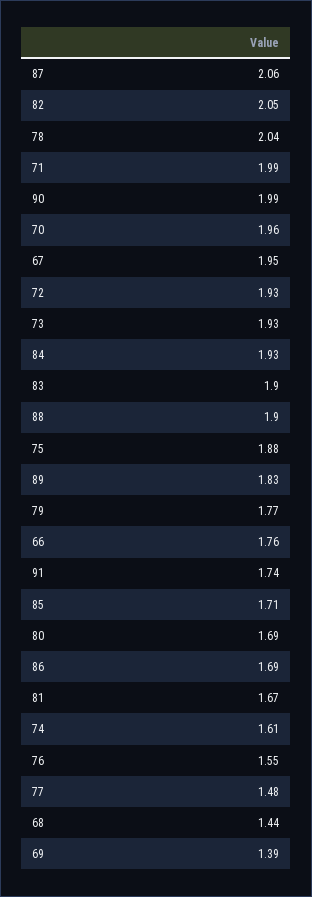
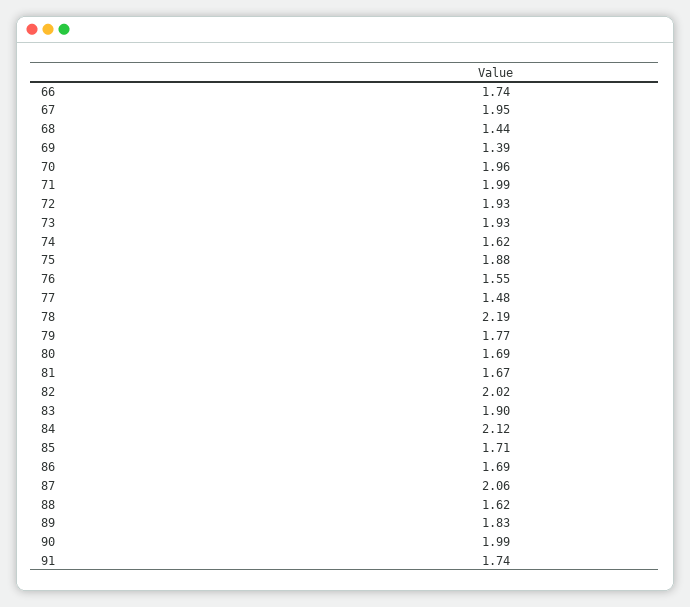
82: 2.05 -> 2.02
78: 2.04 -> 2.19
84: 1.93 -> 2.12
88: 1.9 -> 1.62
66: 1.76 -> 1.74
74: 1.61 -> 1.62

